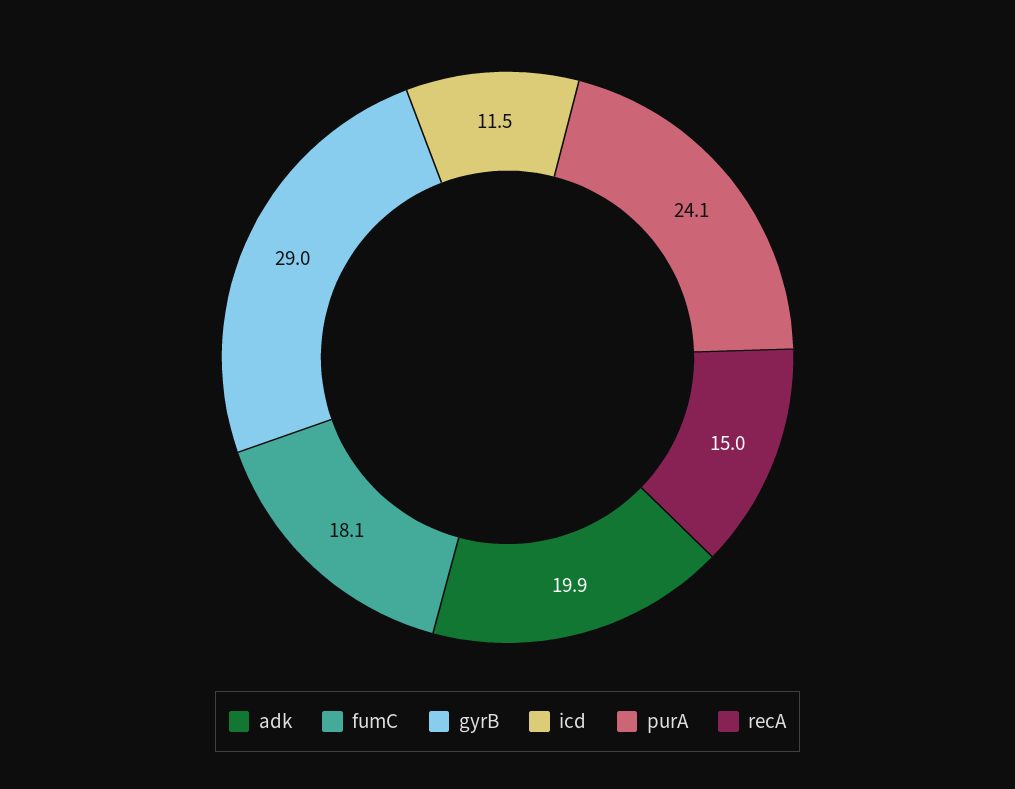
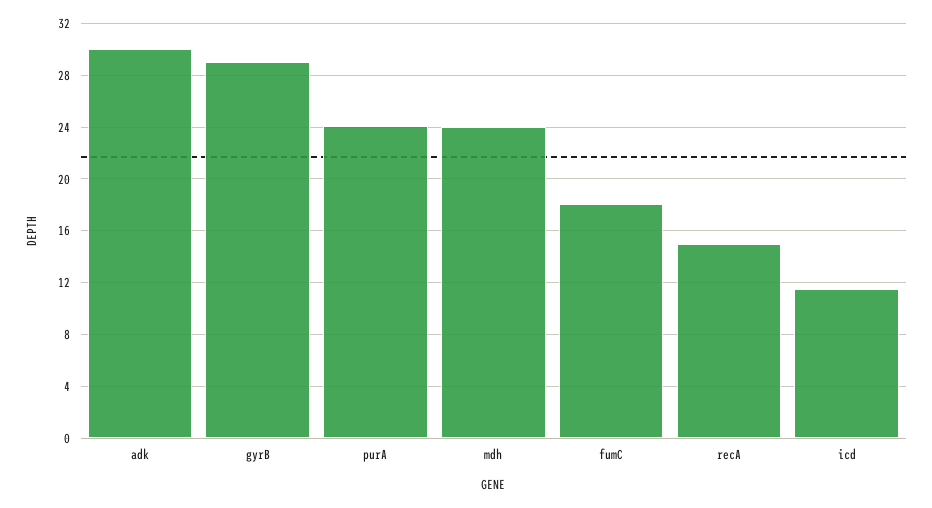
adk: 19.9 -> 30
mdh: none -> 24

